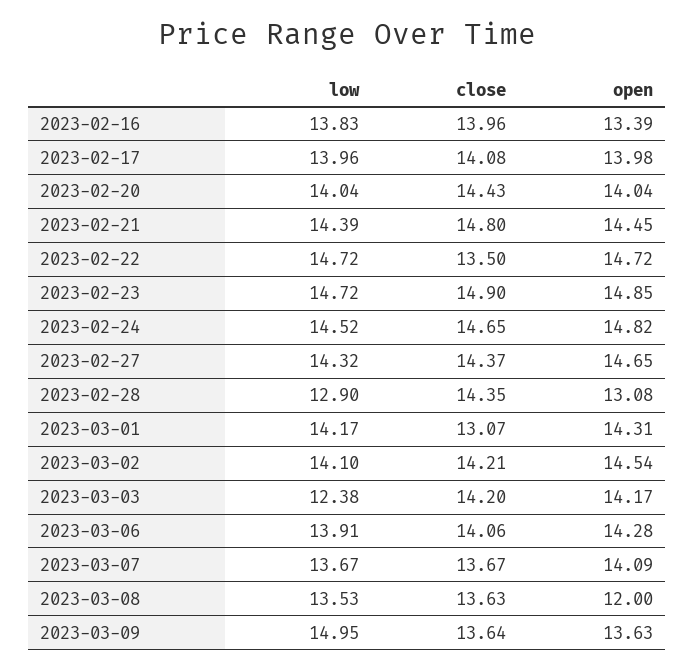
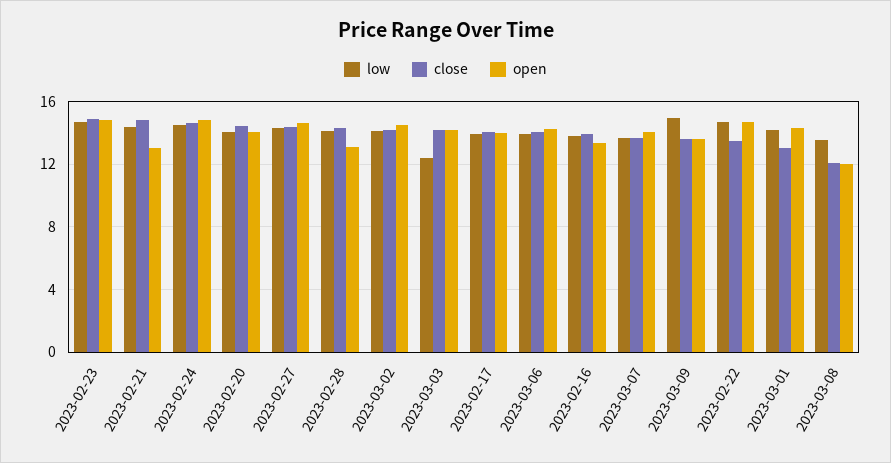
open, 2023-02-21: 14.45 -> 13
low, 2023-02-28: 12.9 -> 14
close, 2023-03-08: 13.63 -> 12

